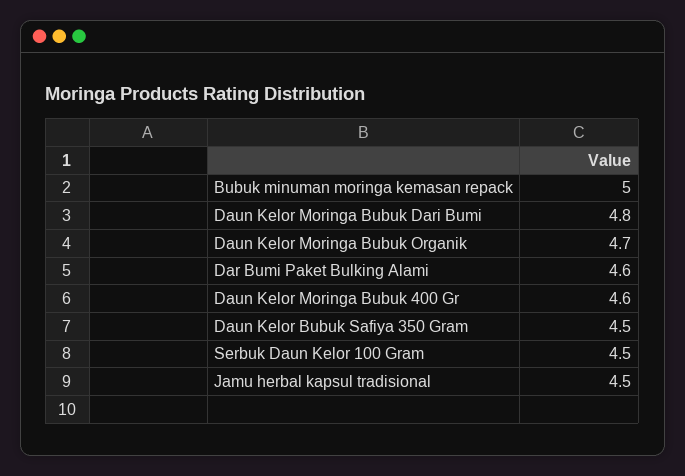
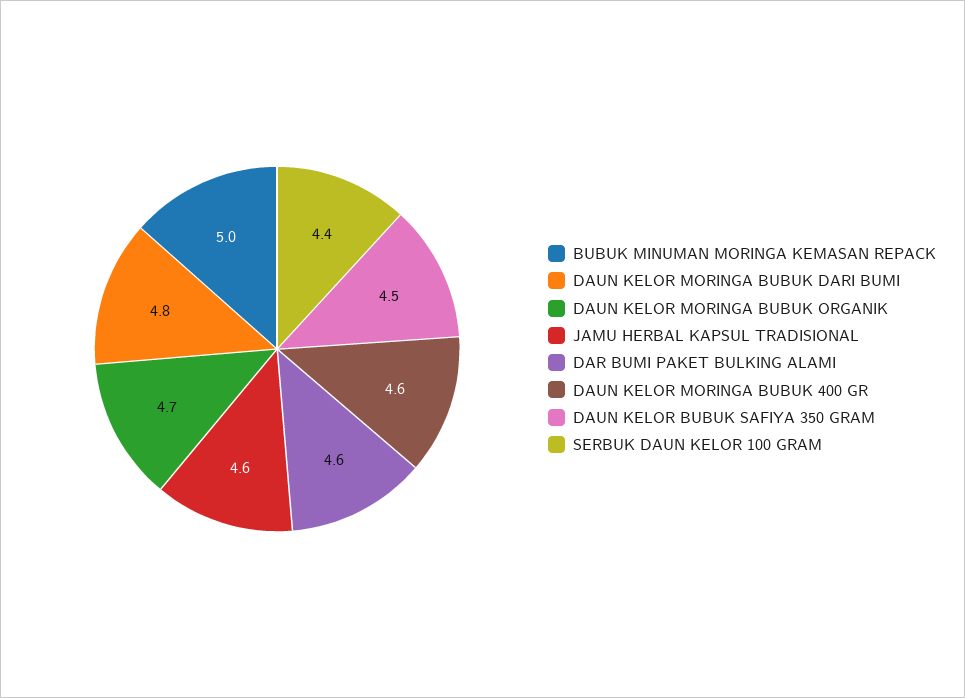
Serbuk Daun Kelor 100 Gram: 4.5 -> 4.4
Jamu herbal kapsul tradisional: 4.5 -> 4.6

